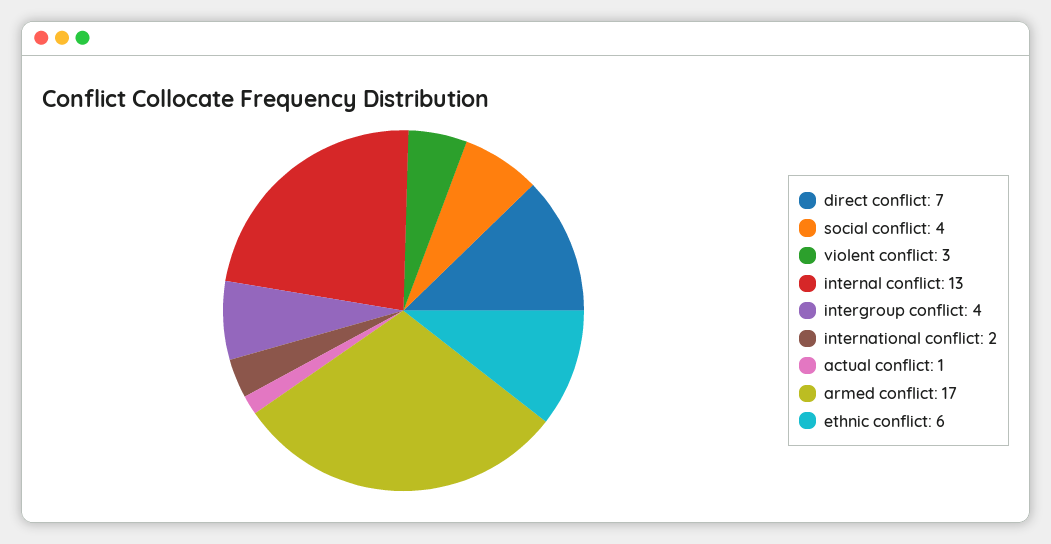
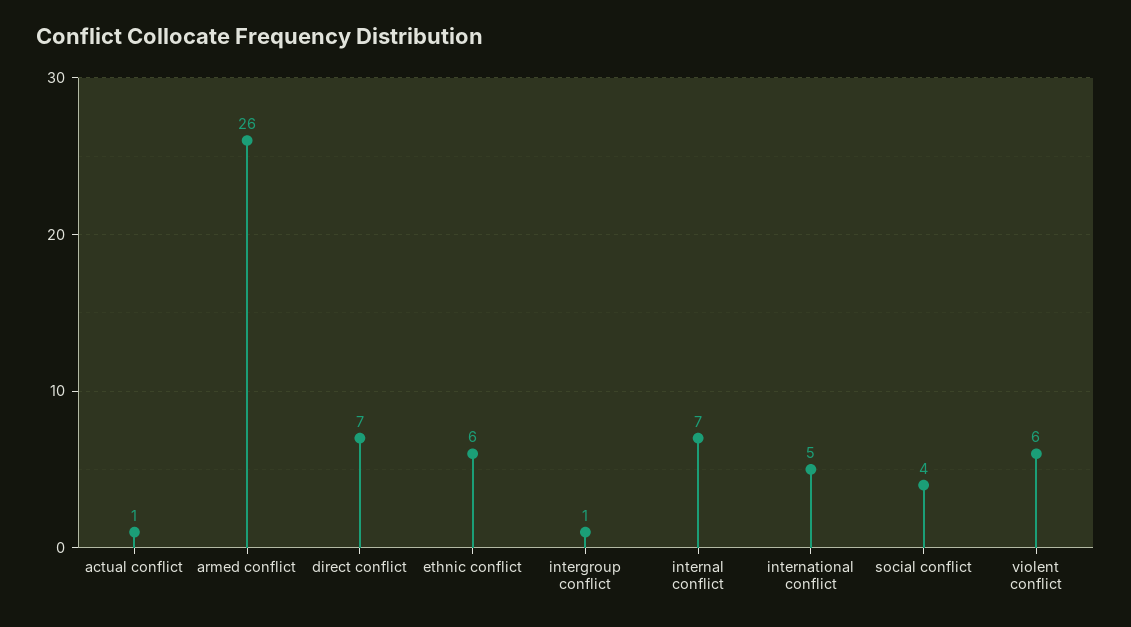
violent conflict: 3 -> 6
internal conflict: 13 -> 7
intergroup conflict: 4 -> 1
international conflict: 2 -> 5
armed conflict: 17 -> 26

